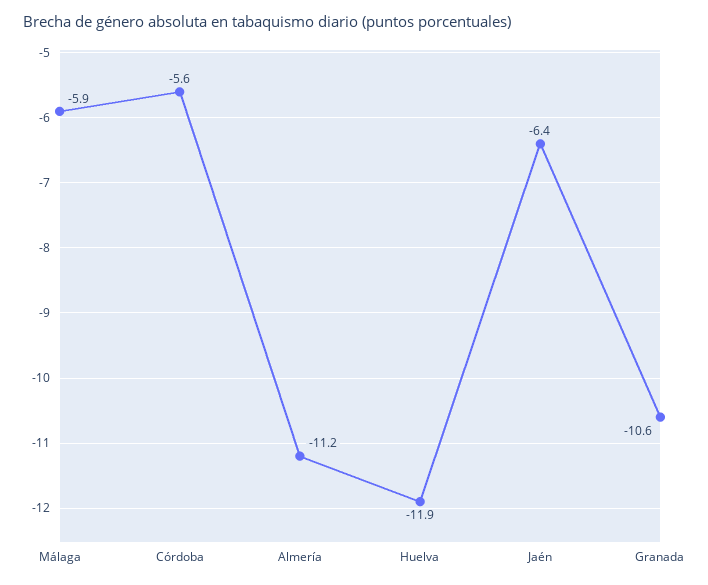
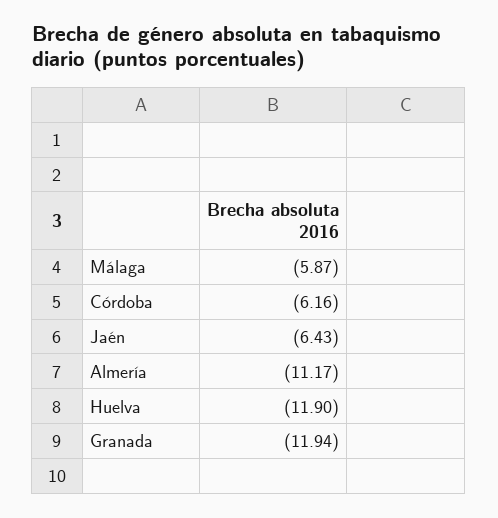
Córdoba: -5.6 -> -6.16
Granada: -10.6 -> -11.94

